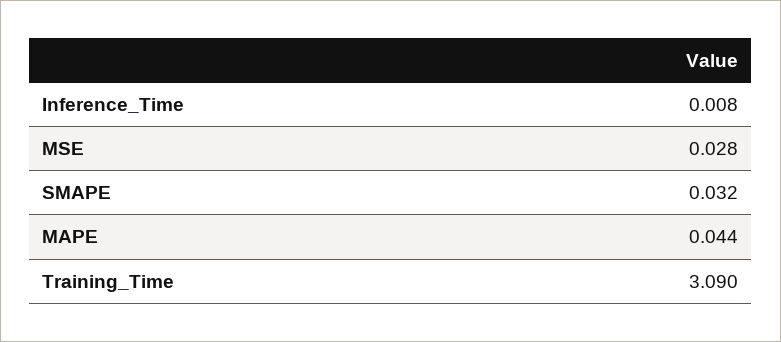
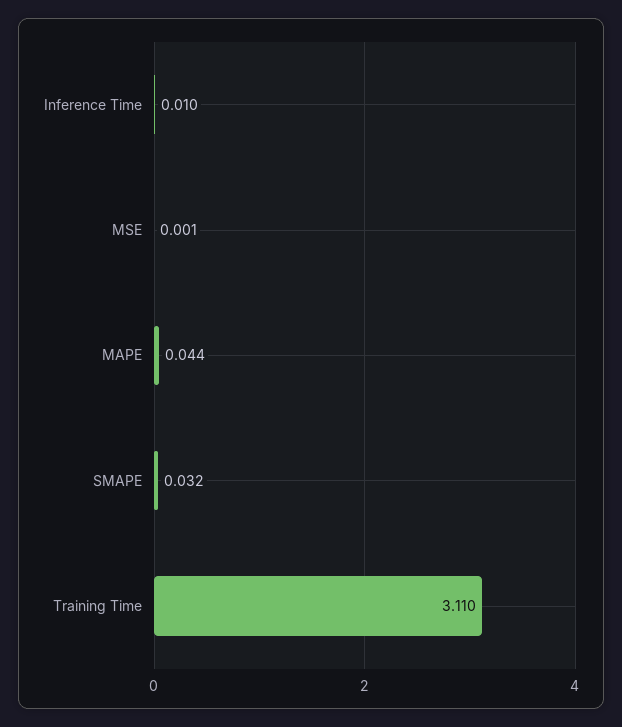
Inference_Time: 0.008 -> 0.01
MSE: 0.028 -> 0.001
Training_Time: 3.09 -> 3.11

